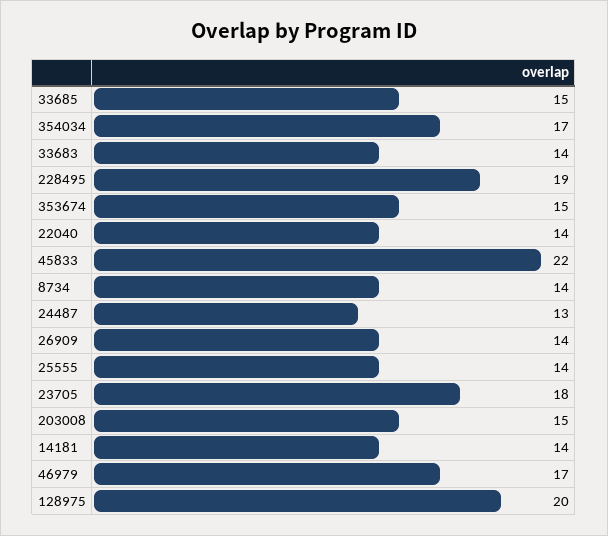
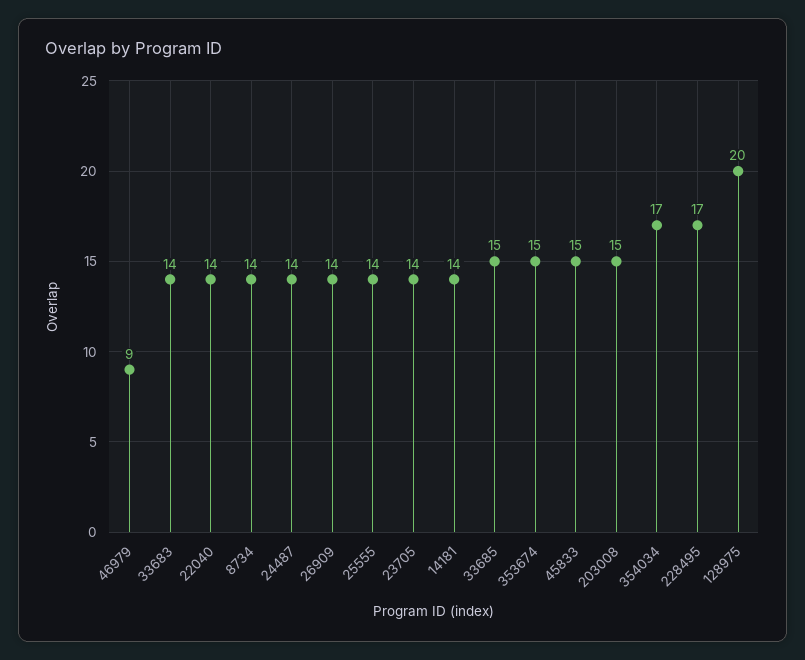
228495: 19 -> 17
45833: 22 -> 15
24487: 13 -> 14
23705: 18 -> 14
46979: 17 -> 9

